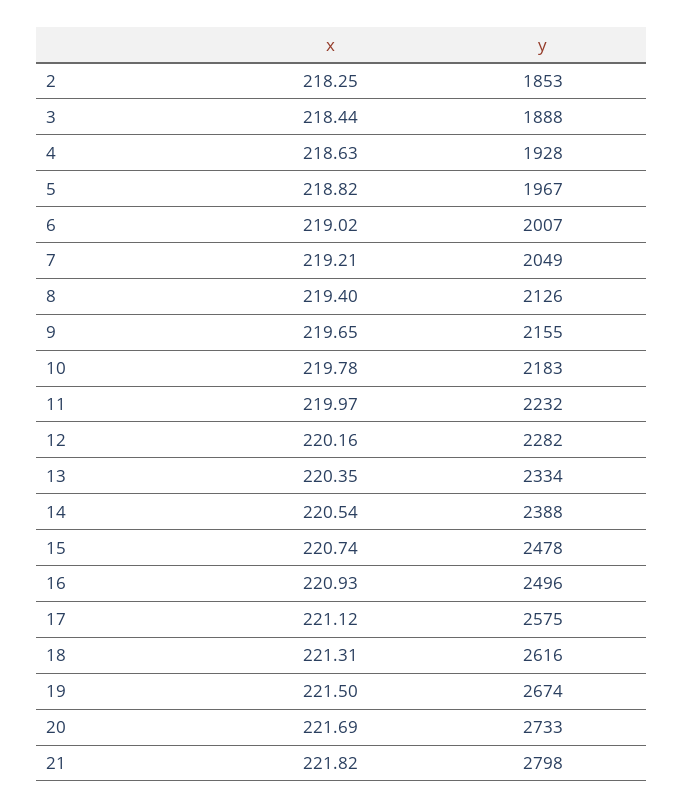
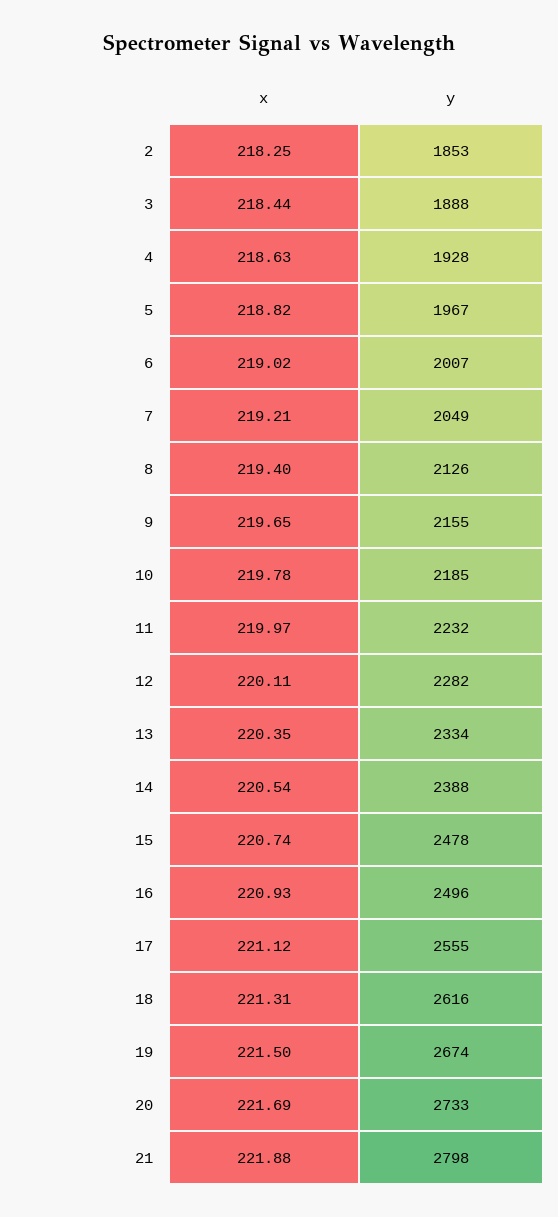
y, 10: 2183 -> 2185
x, 12: 220.16 -> 220.11
y, 17: 2575 -> 2555
x, 21: 221.82 -> 221.88

